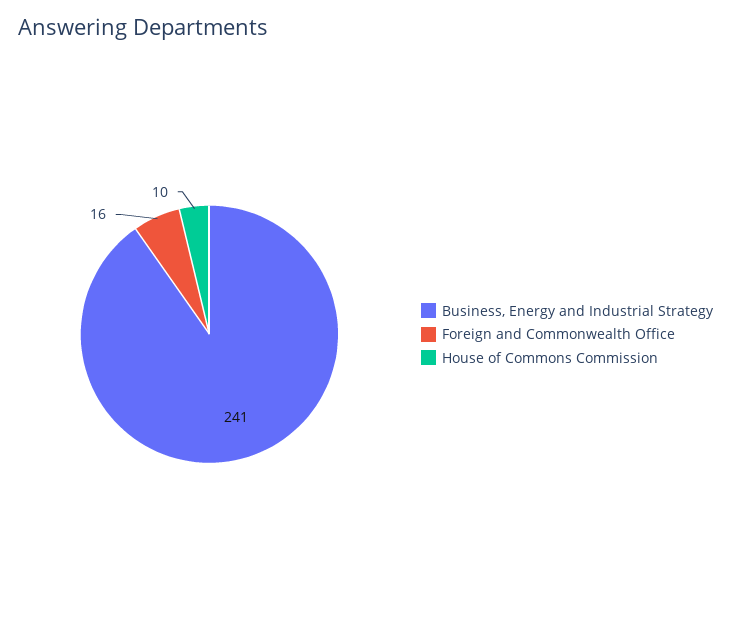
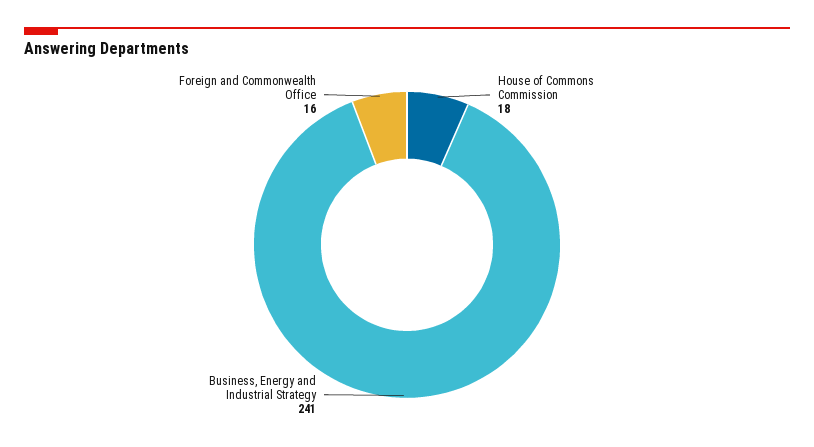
House of Commons Commission: 10 -> 18

